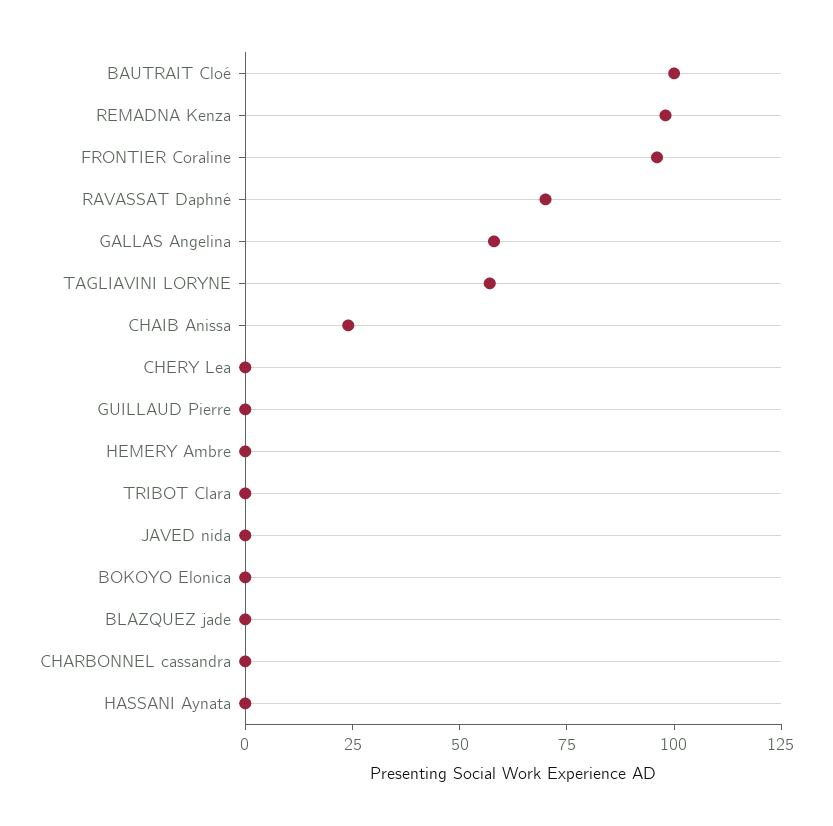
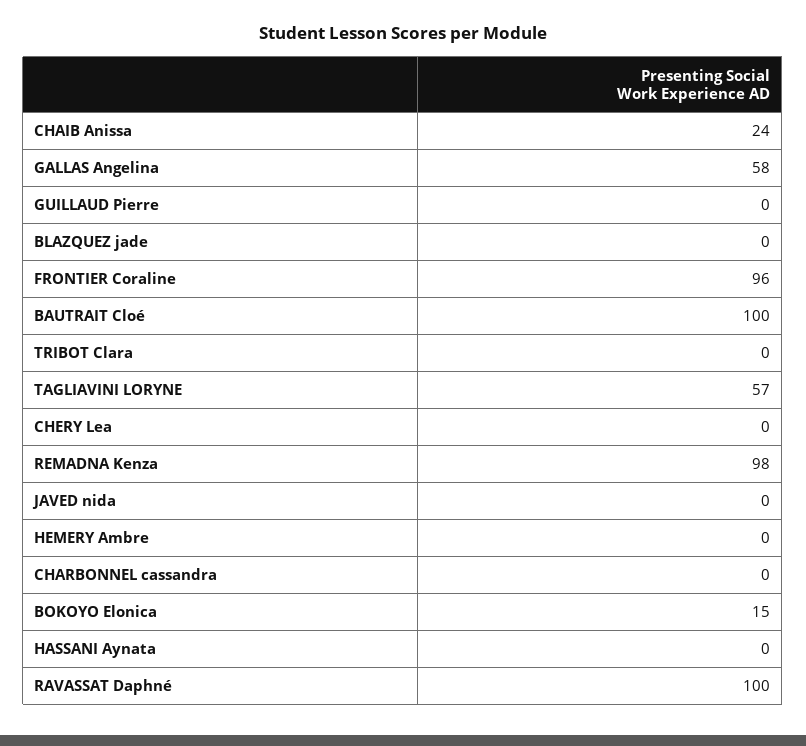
RAVASSAT Daphné: 70 -> 100
BOKOYO Elonica: 0 -> 15

